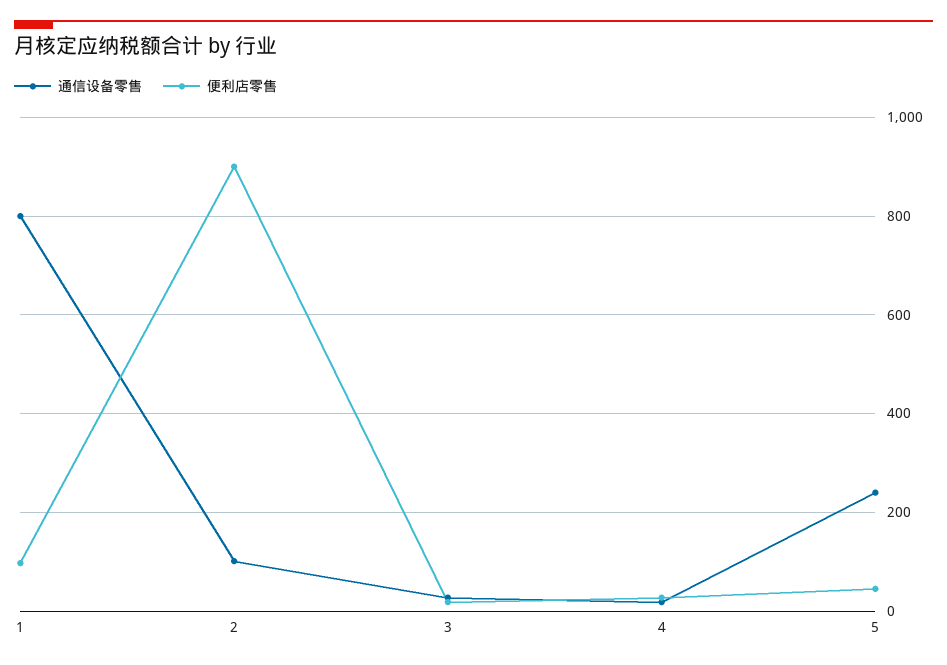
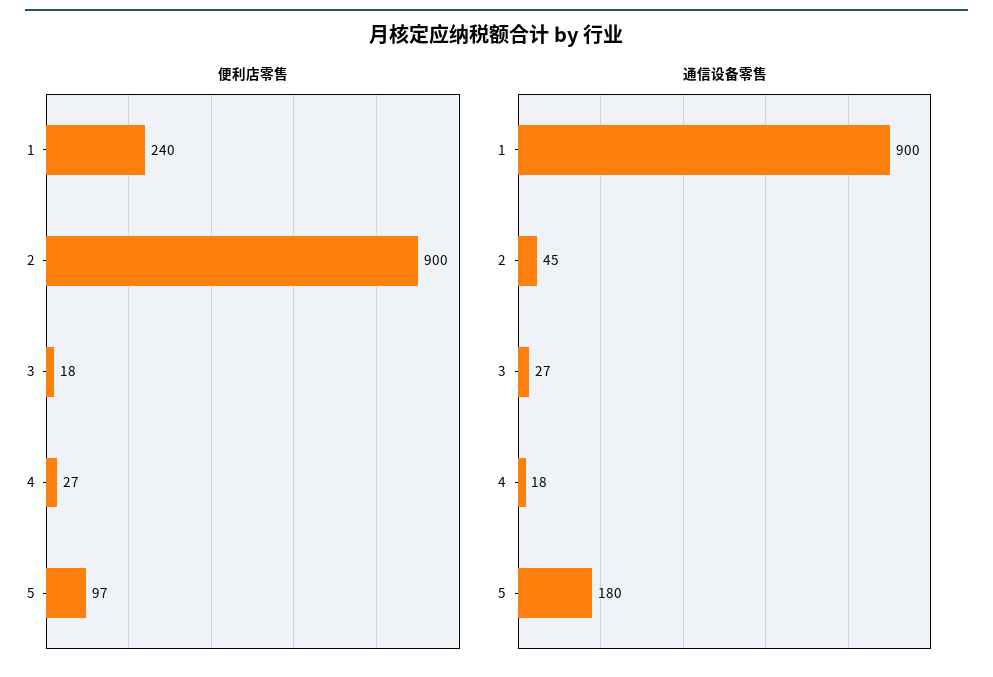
通信设备零售, 1: 800 -> 900
便利店零售, 1: 100 -> 240
通信设备零售, 2: 100 -> 45
通信设备零售, 5: 240 -> 180
便利店零售, 5: 40 -> 97

